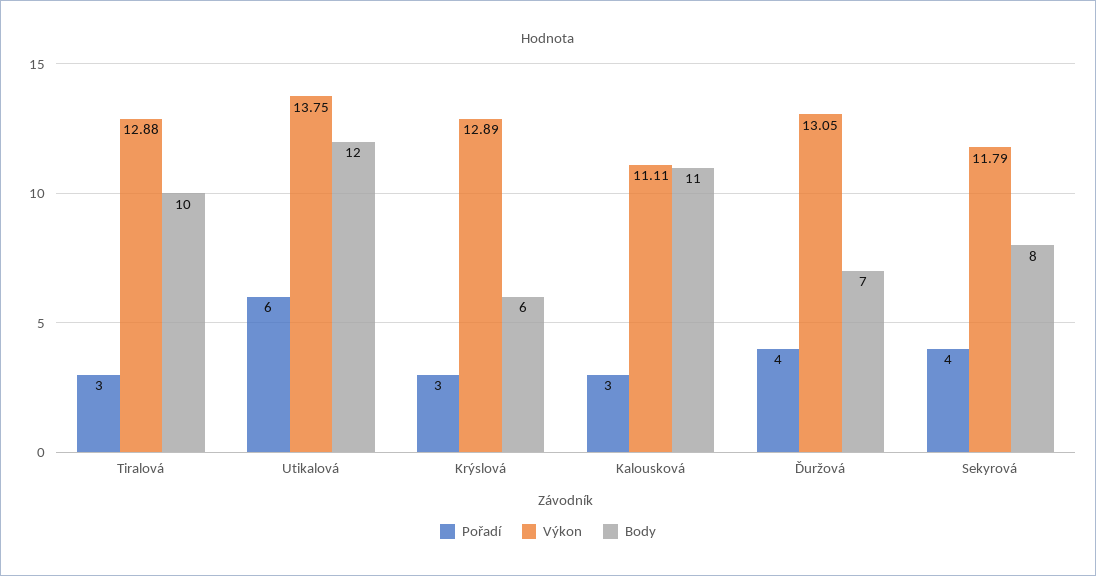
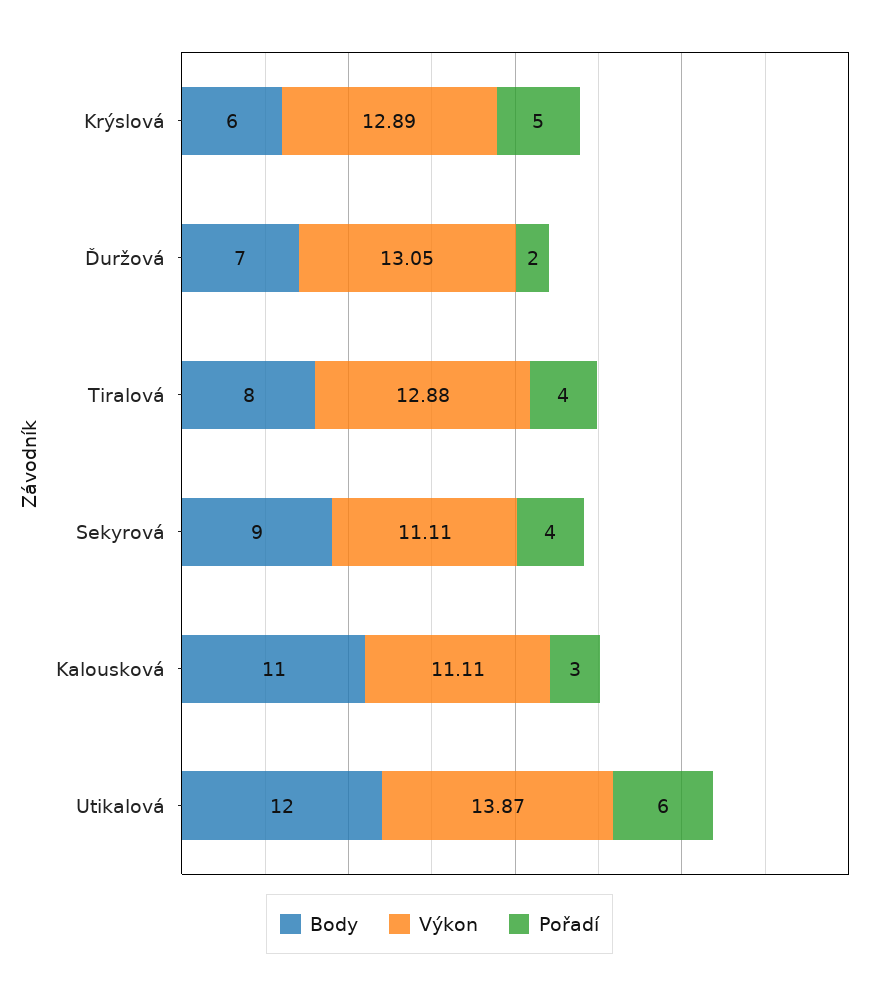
Pořadí, Tiralová: 3 -> 4
Body, Tiralová: 10 -> 8
Výkon, Utikalová: 13.75 -> 13.87
Pořadí, Krýslová: 3 -> 5
Pořadí, Ďuržová: 4 -> 2
Výkon, Sekyrová: 11.79 -> 11.11
Body, Sekyrová: 8 -> 9

